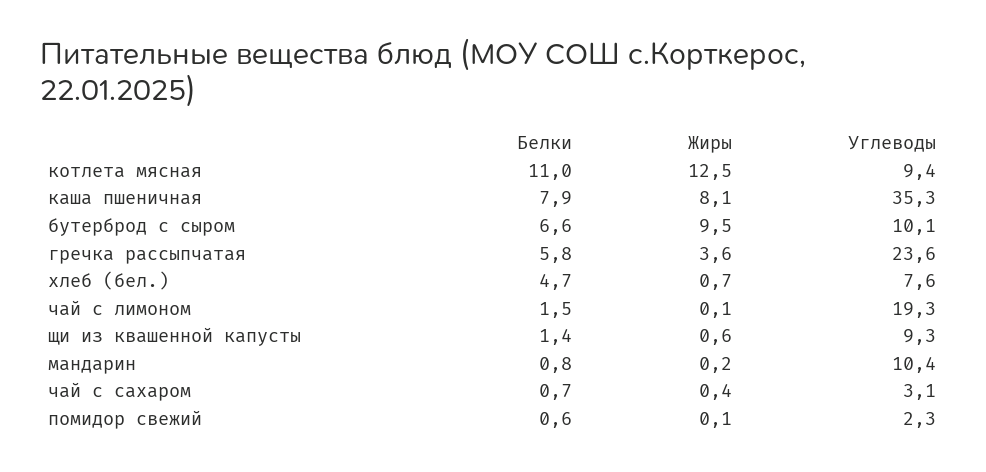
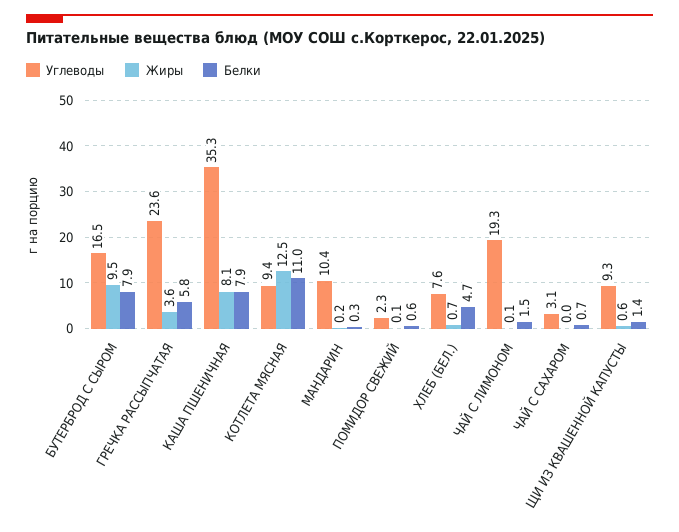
Белки, бутерброд с сыром: 6.6 -> 7.9
Углеводы, бутерброд с сыром: 10.1 -> 16.5
Белки, мандарин: 0.8 -> 0.3
Жиры, чай с сахаром: 0.4 -> 0

